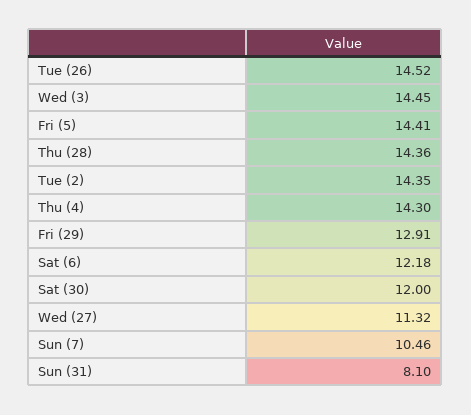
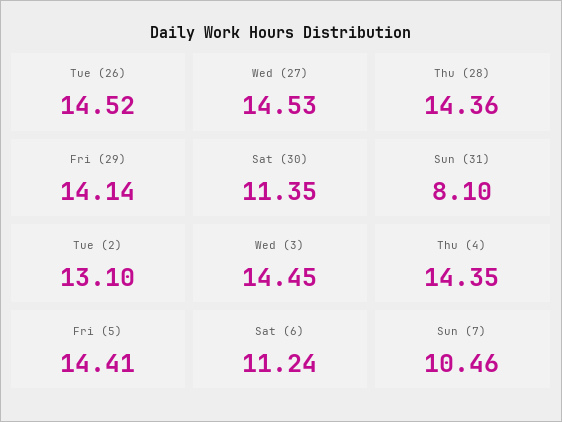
Tue (2): 14.35 -> 13.1
Thu (4): 14.3 -> 14.35
Fri (29): 12.91 -> 14.14
Sat (6): 12.18 -> 11.24
Sat (30): 12 -> 11.35
Wed (27): 11.32 -> 14.53

